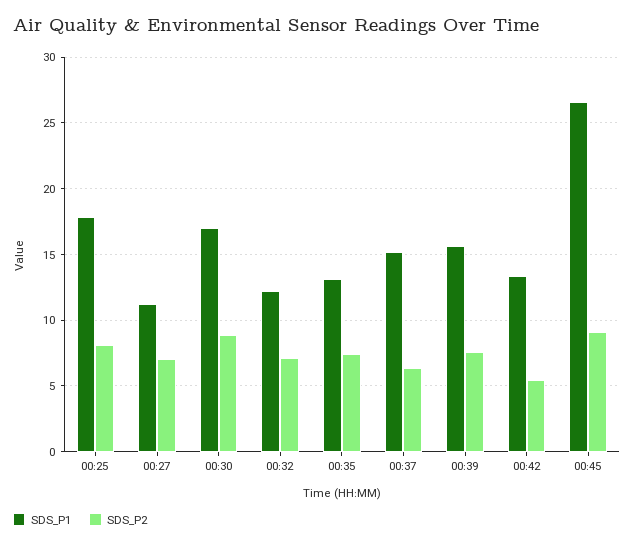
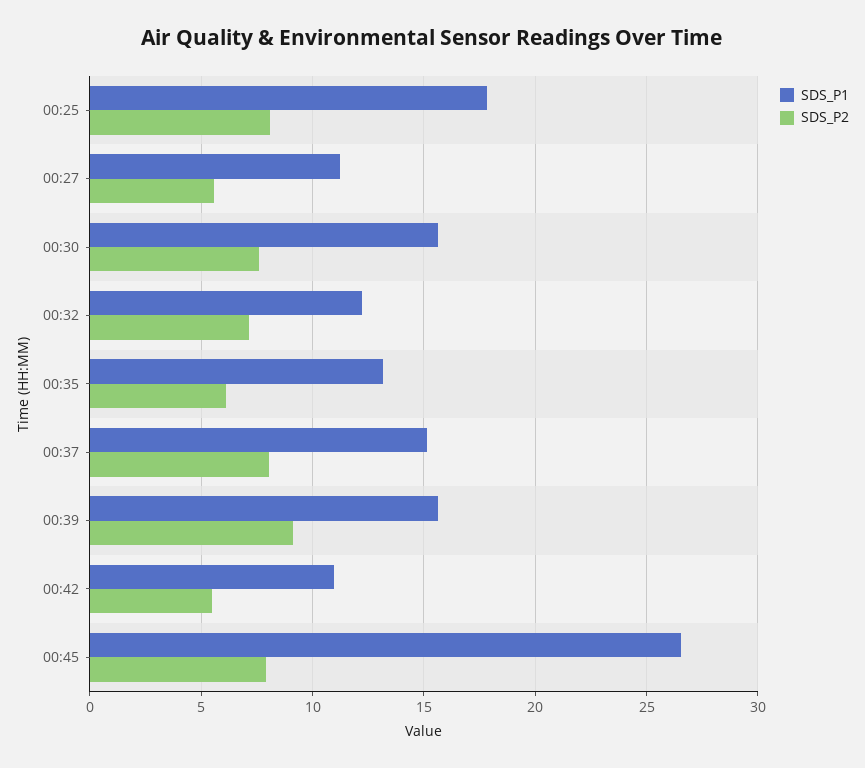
SDS_P2, 00:27: 7 -> 5.5
SDS_P1, 00:30: 17 -> 15.5
SDS_P2, 00:30: 9 -> 7.5
SDS_P2, 00:35: 7.5 -> 6
SDS_P2, 00:37: 6.5 -> 8
SDS_P2, 00:39: 7.5 -> 9
SDS_P1, 00:42: 13.5 -> 11
SDS_P2, 00:45: 9 -> 8

